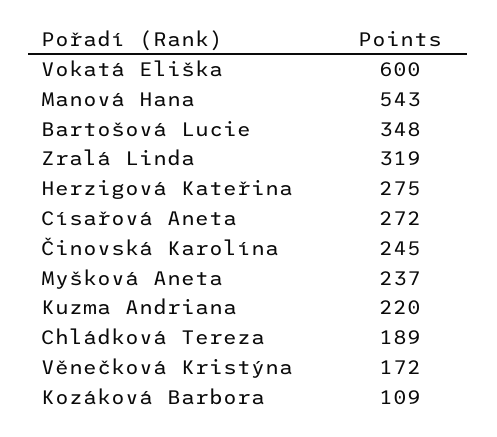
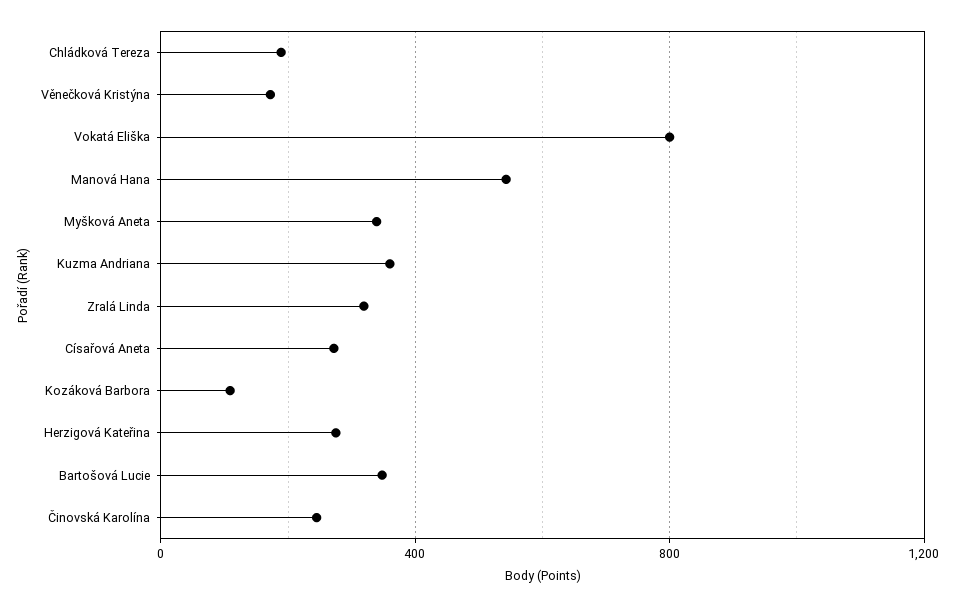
Vokatá Eliška: 600 -> 800
Myšková Aneta: 237 -> 350
Kuzma Andriana: 220 -> 350

